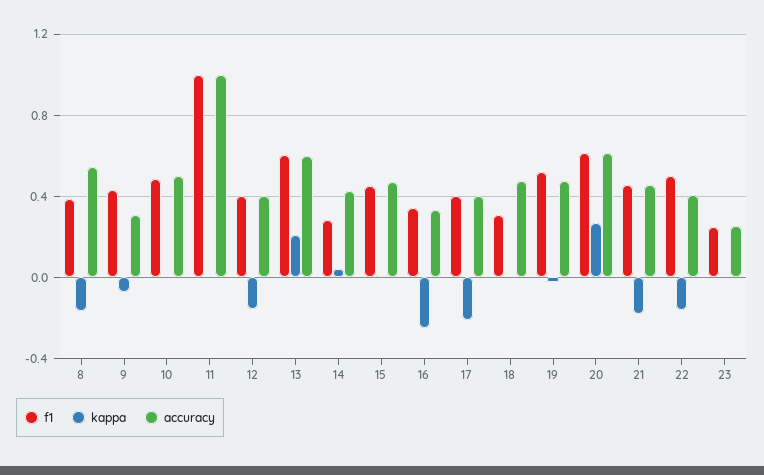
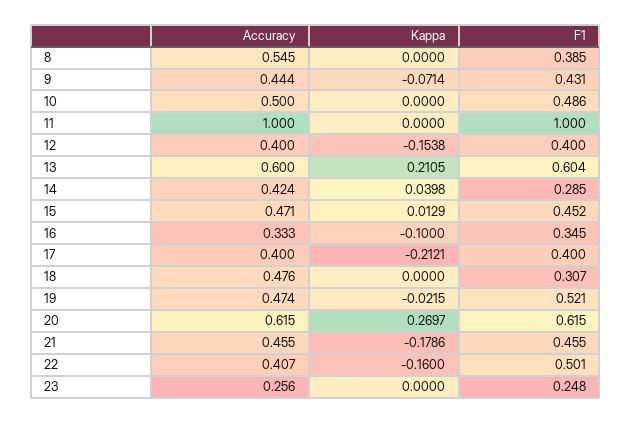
kappa, 8: -0.15 -> 0
accuracy, 9: 0.3 -> 0.444
kappa, 16: -0.25 -> -0.1

